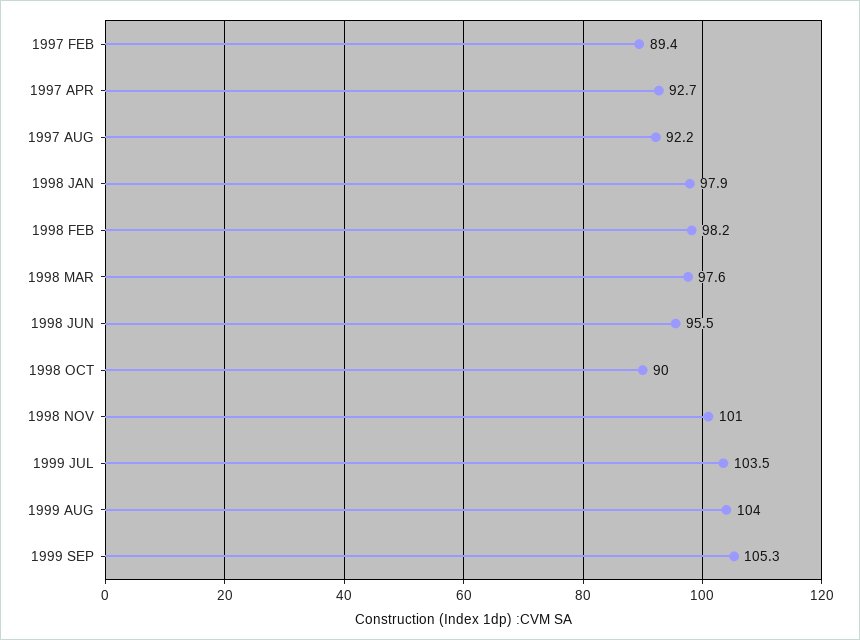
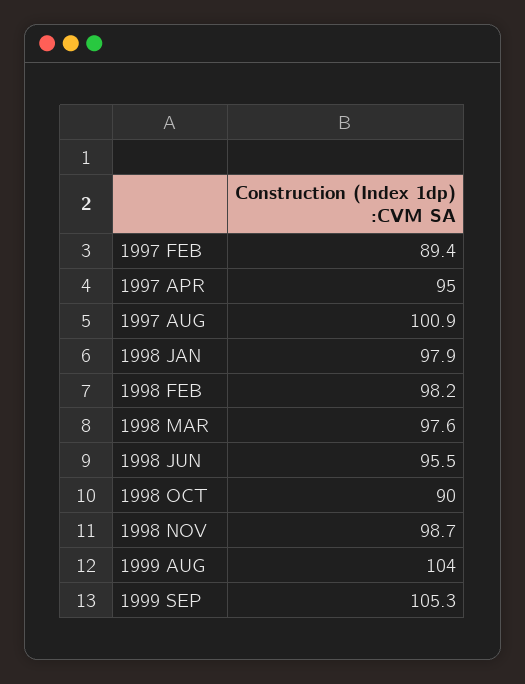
1997 APR: 92.7 -> 95
1997 AUG: 92.2 -> 100.9
1998 NOV: 101 -> 98.7
1999 JUL: 103.5 -> none

